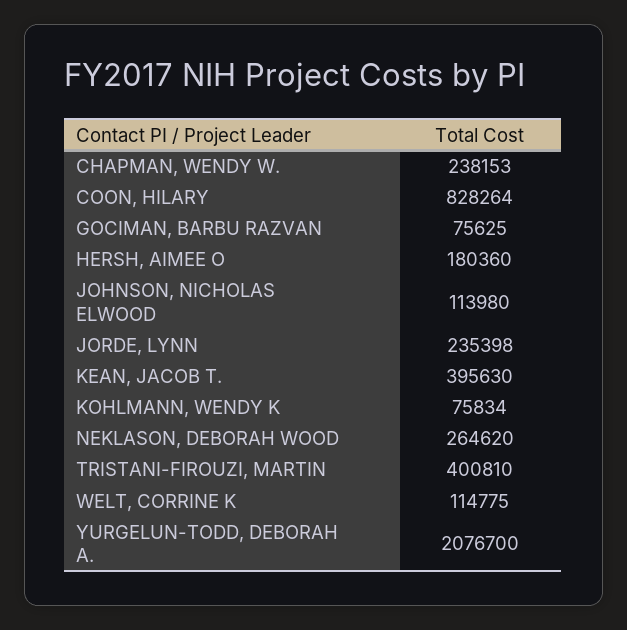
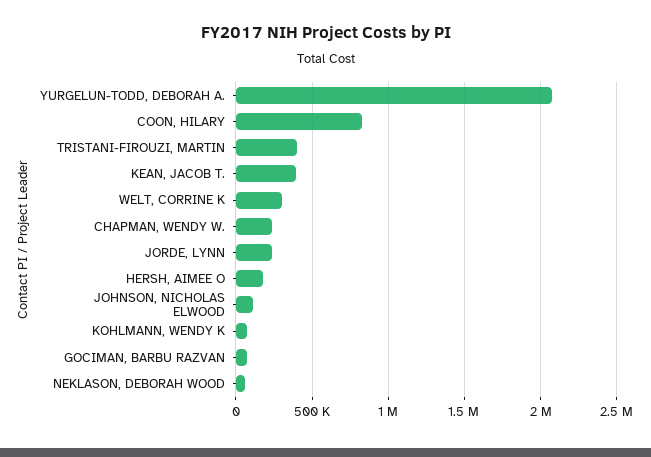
NEKLASON, DEBORAH WOOD: 264620 -> 50000
WELT, CORRINE K: 114775 -> 300000

